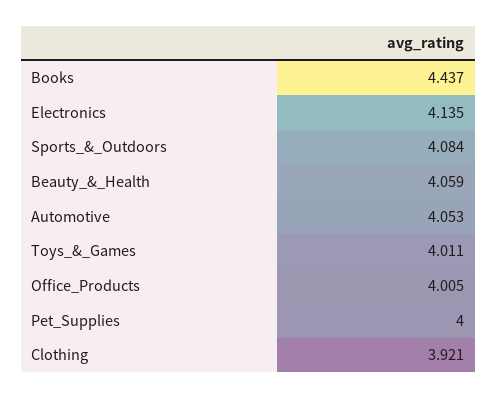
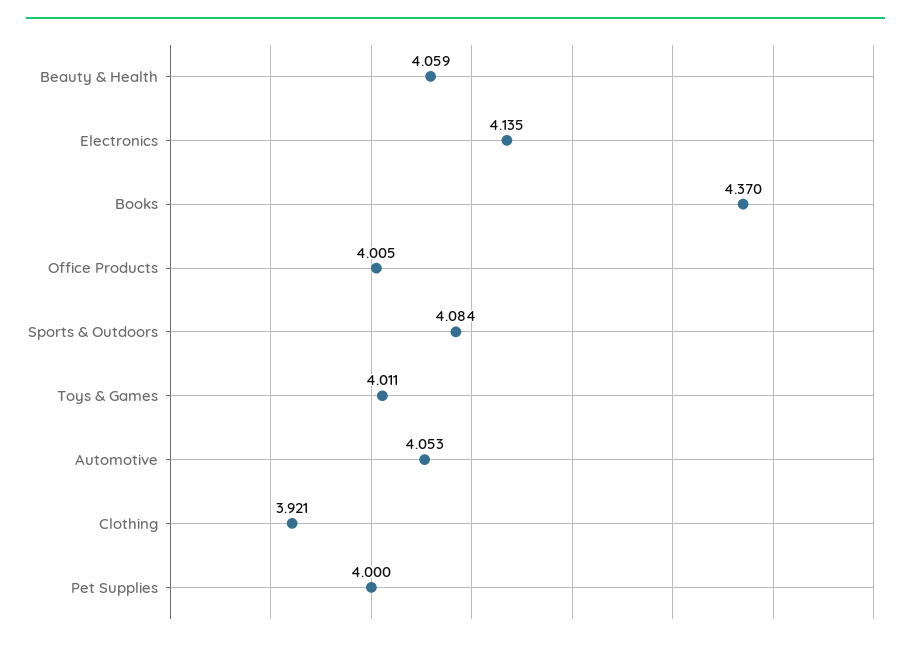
Books: 4.437 -> 4.37

